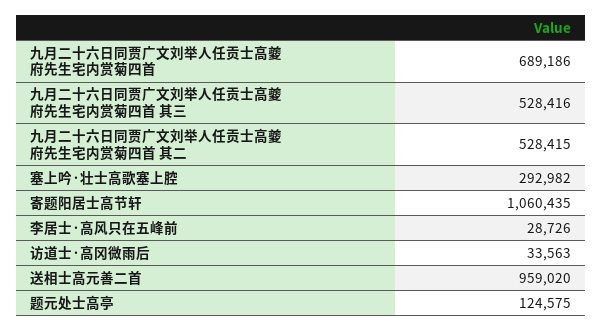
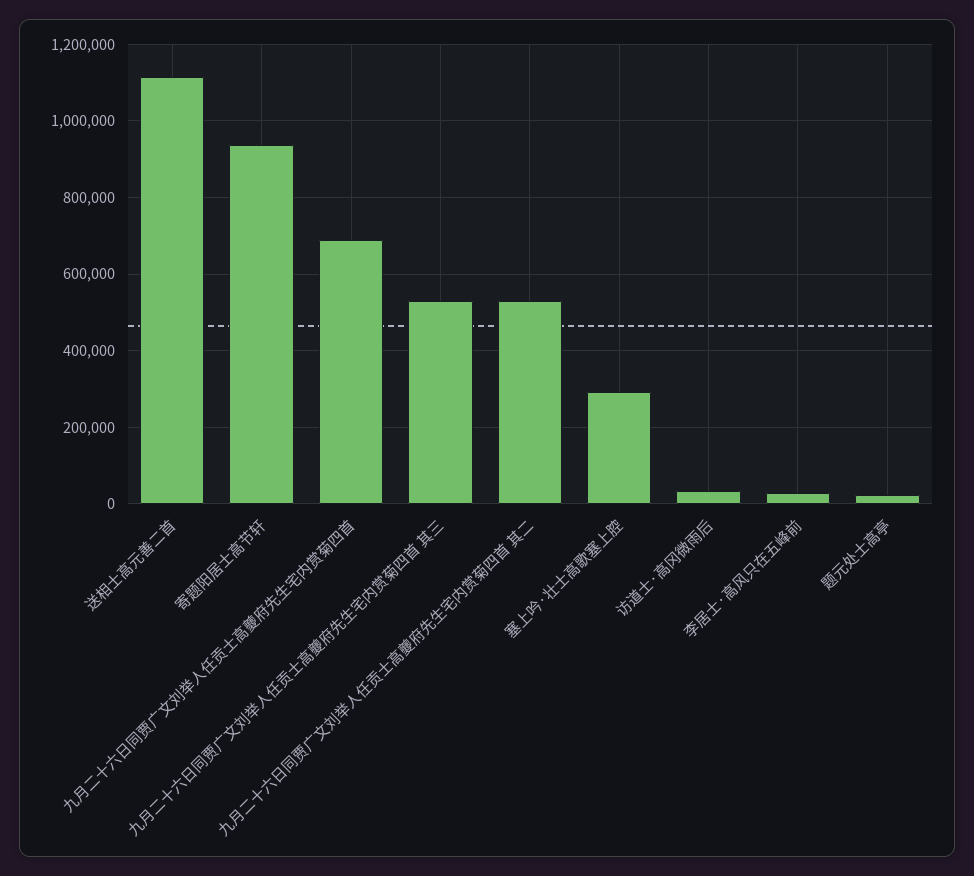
寄题阳居士高节轩: 1060435 -> 940000
送相士高元善二首: 959020 -> 1120000
题元处士高亭: 124575 -> 20000

